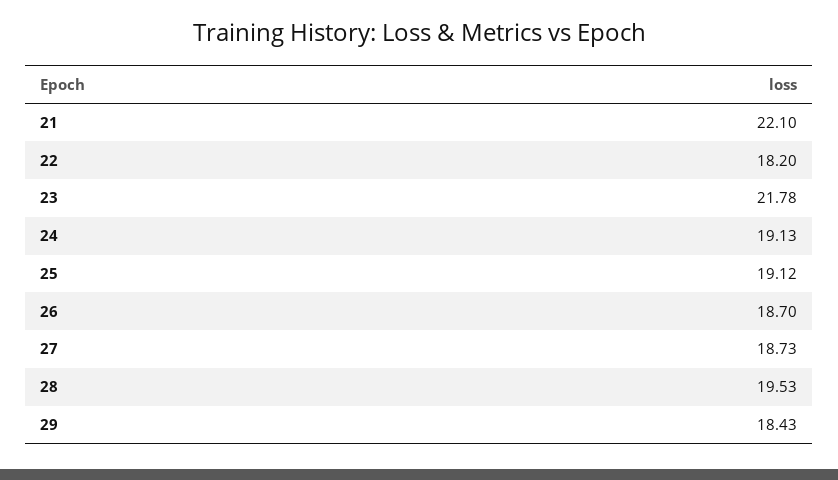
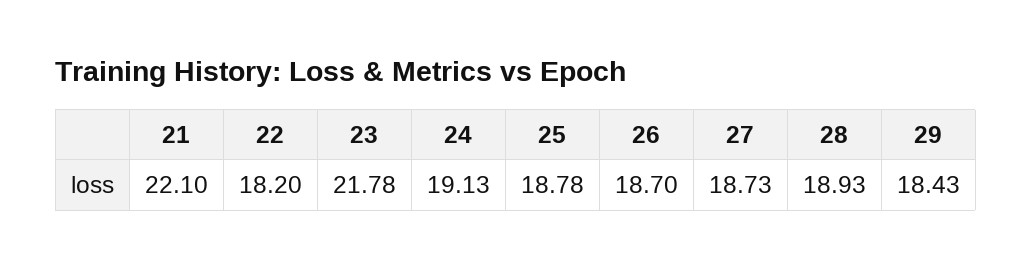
25: 19.12 -> 18.78
28: 19.53 -> 18.93

